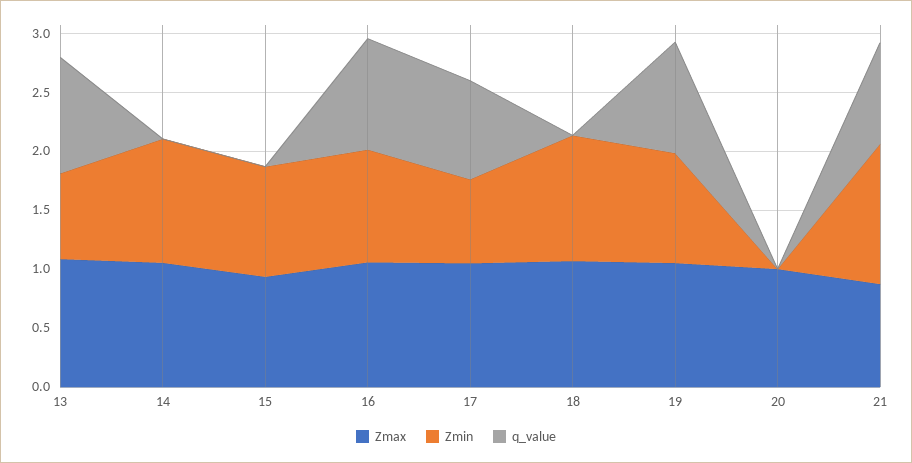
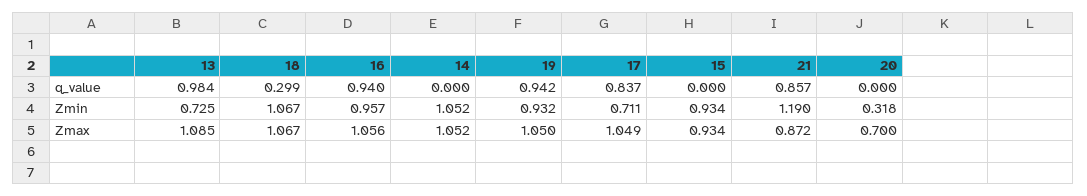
q_value, 18: 0 -> 0.299
Zmax, 20: 1 -> 0.7
Zmin, 20: 0 -> 0.318

